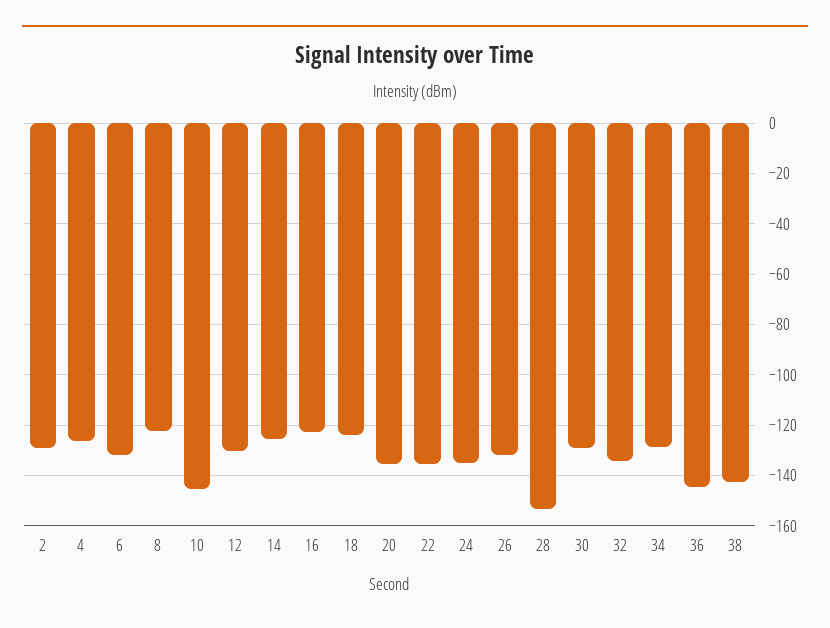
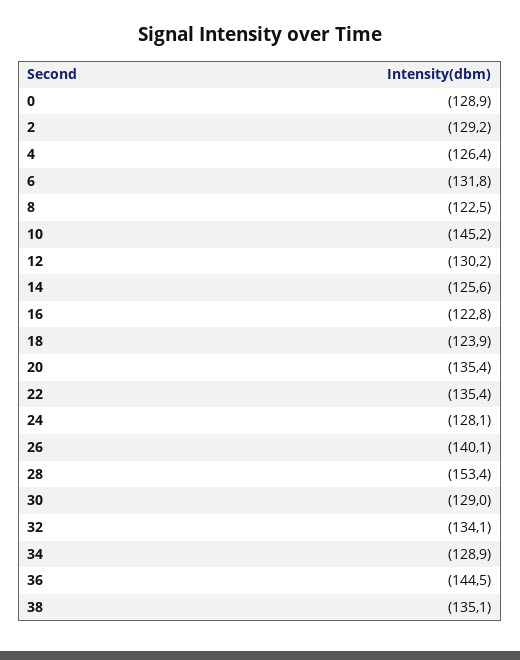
24: -135 -> -128.1
26: -132.5 -> -140.1
38: -142.5 -> -135.1
0: none -> -128.9

